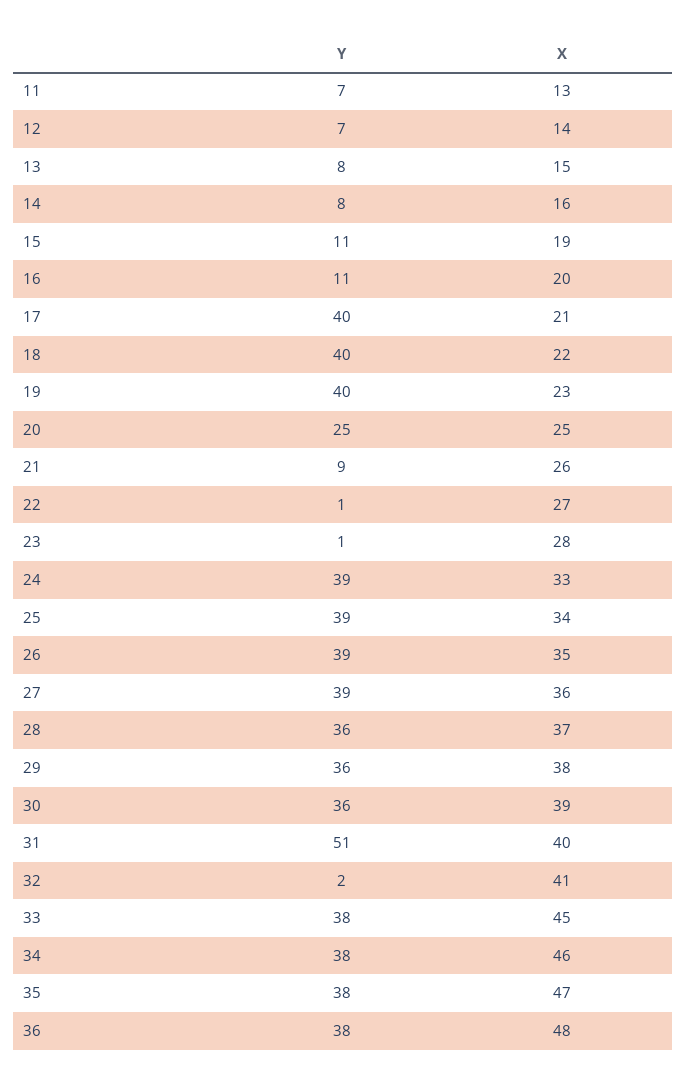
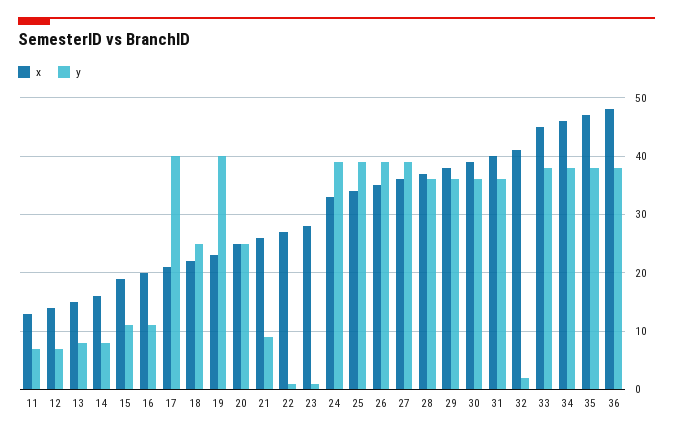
Y, 18: 40 -> 25
Y, 31: 51 -> 35

